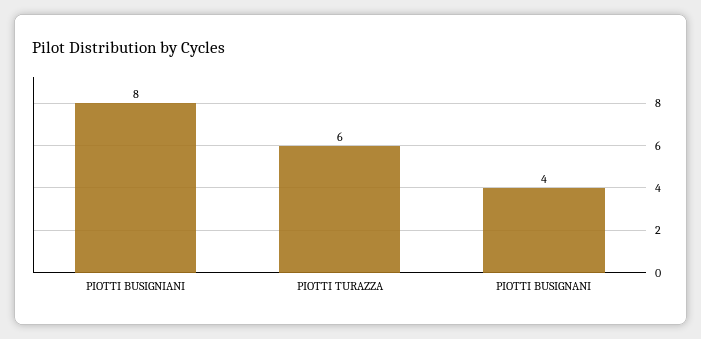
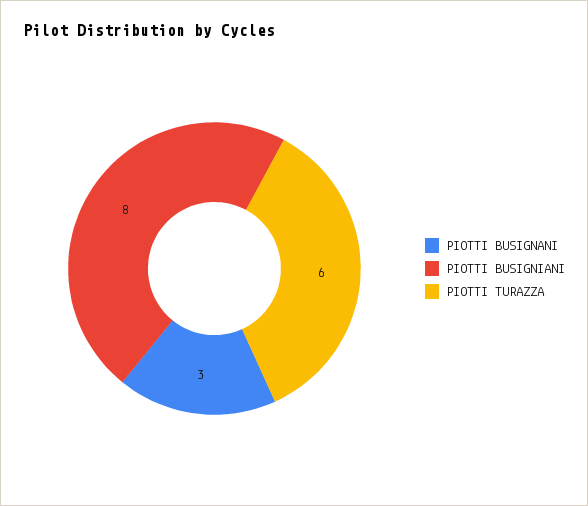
PIOTTI BUSIGNANI: 4 -> 3

